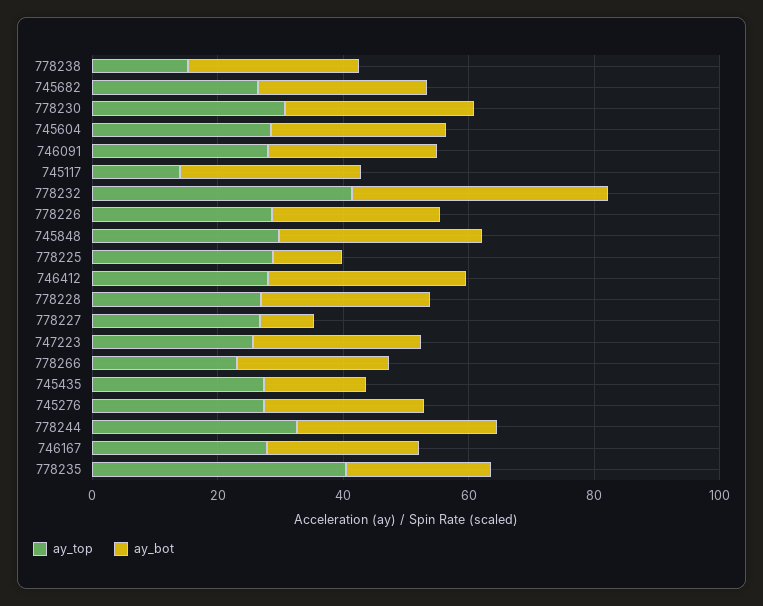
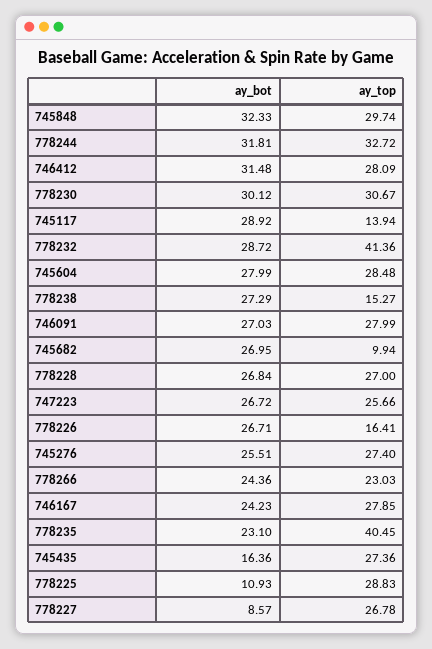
ay_top, 745682: 25 -> 9.94
ay_bot, 778232: 40 -> 28.72
ay_top, 778226: 30 -> 16.41

